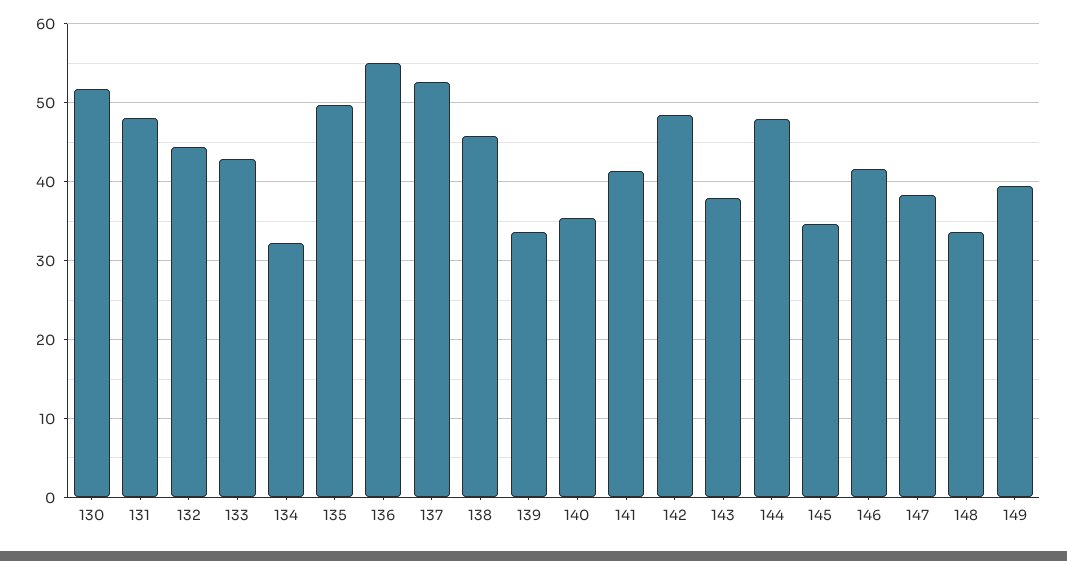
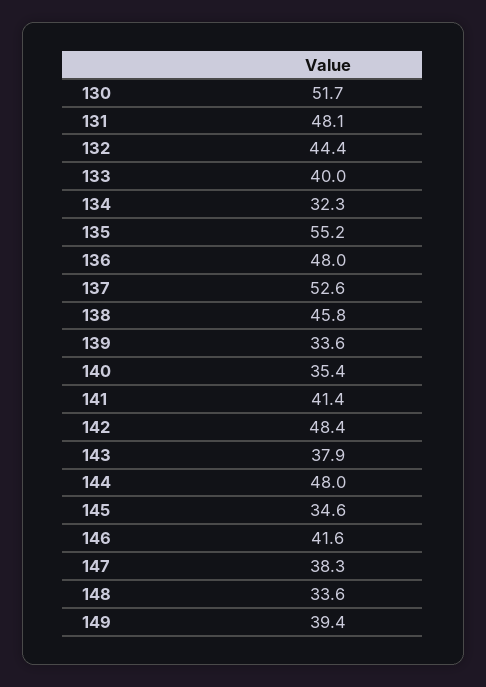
133: 43 -> 40
135: 50 -> 55.2
136: 55 -> 48

